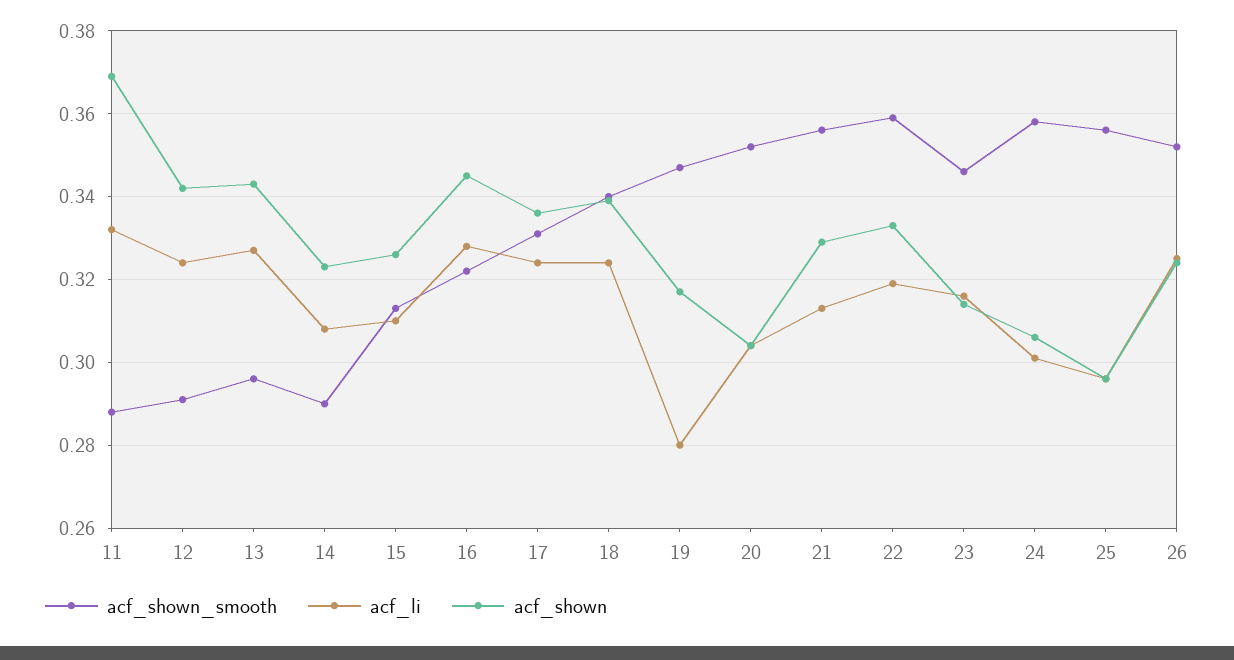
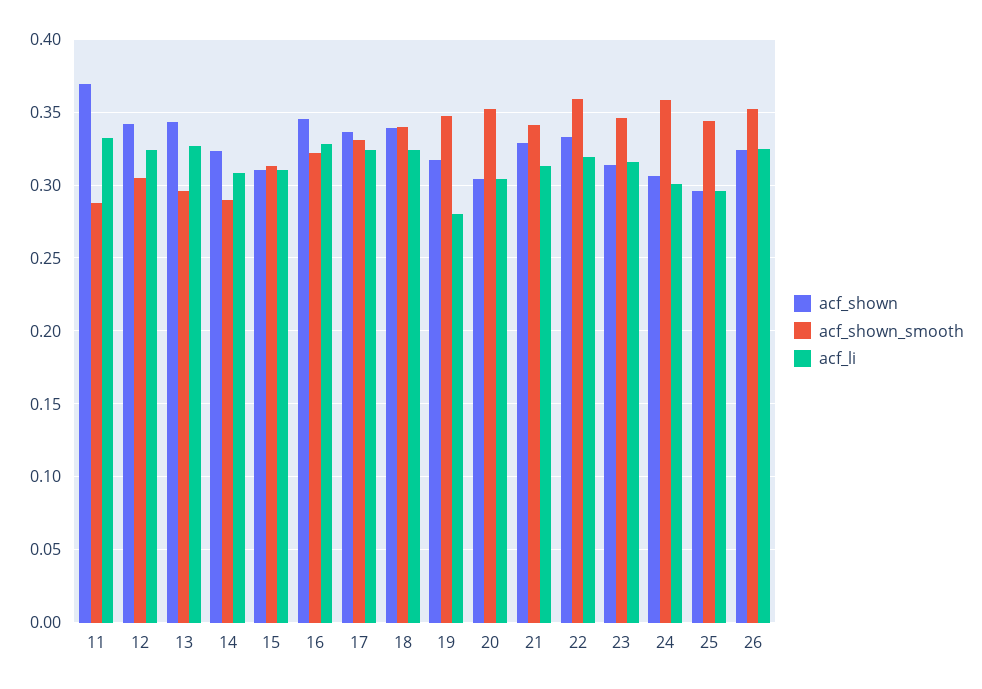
acf_shown_smooth, 12: 0.29 -> 0.305
acf_shown, 15: 0.325 -> 0.31
acf_shown_smooth, 21: 0.355 -> 0.34
acf_shown_smooth, 25: 0.355 -> 0.345

